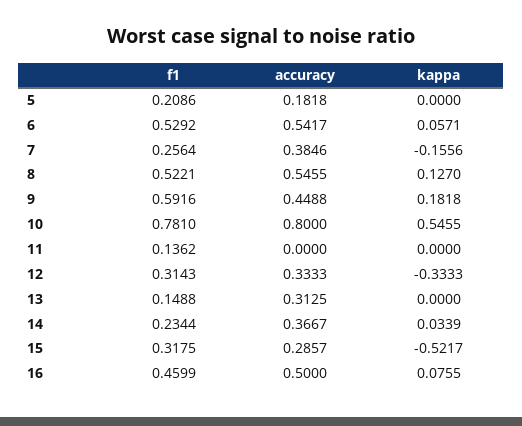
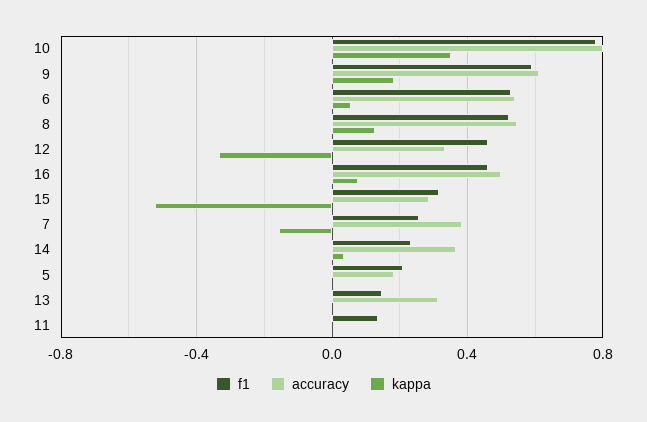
accuracy, 9: 0.4488 -> 0.6
kappa, 10: 0.5455 -> 0.35
f1, 12: 0.3143 -> 0.45

